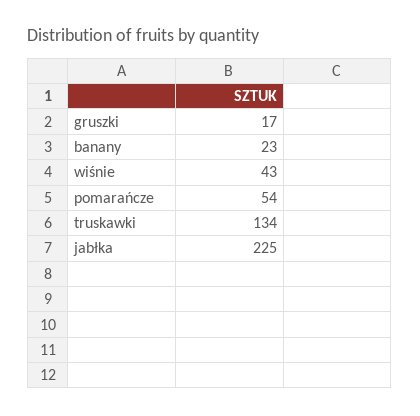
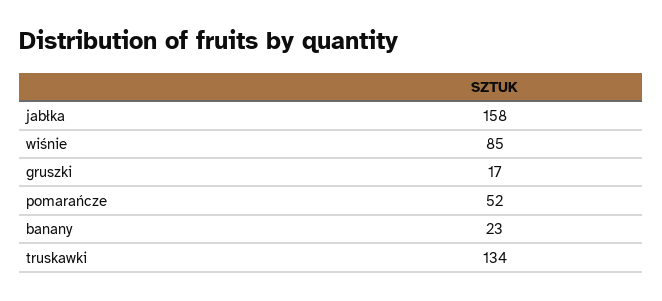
wiśnie: 43 -> 85
pomarańcze: 54 -> 52
jabłka: 225 -> 158

